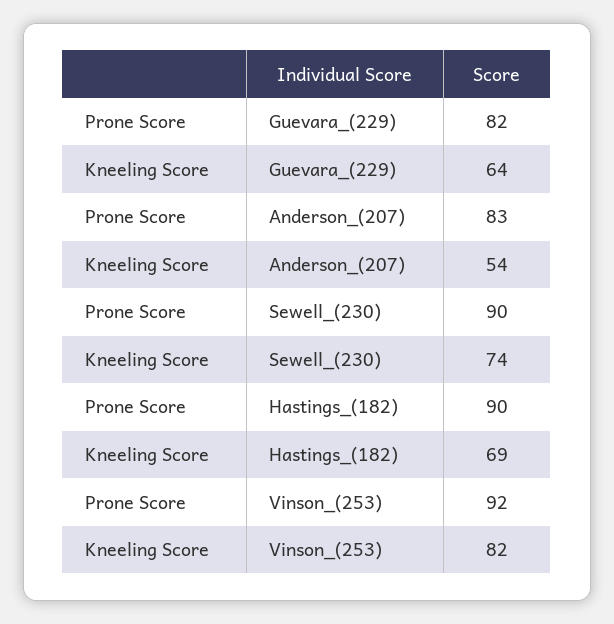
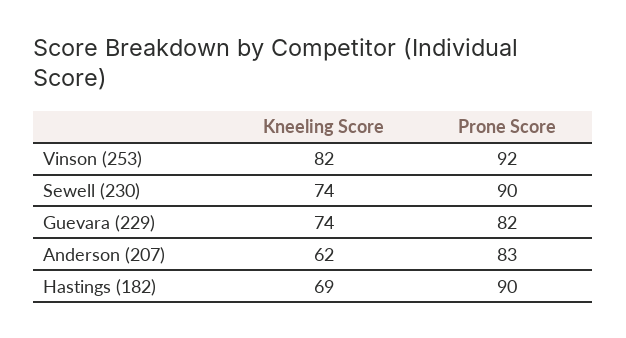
Kneeling Score, Guevara_(229): 64 -> 74
Kneeling Score, Anderson_(207): 54 -> 62

